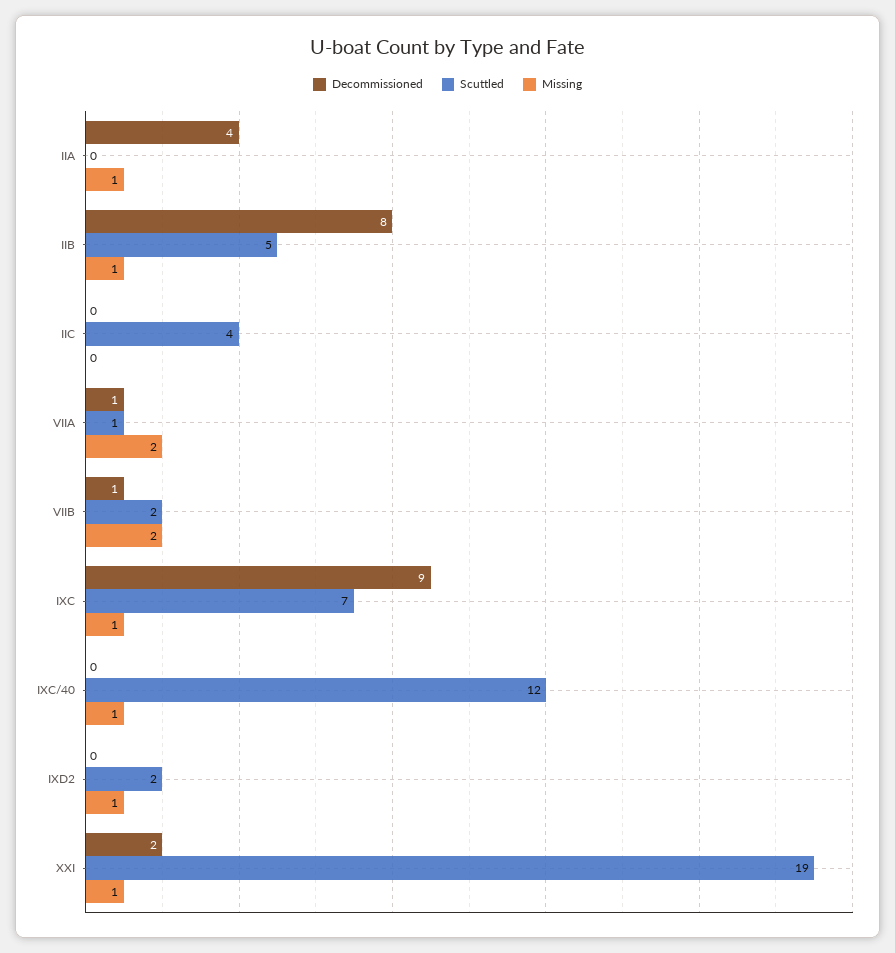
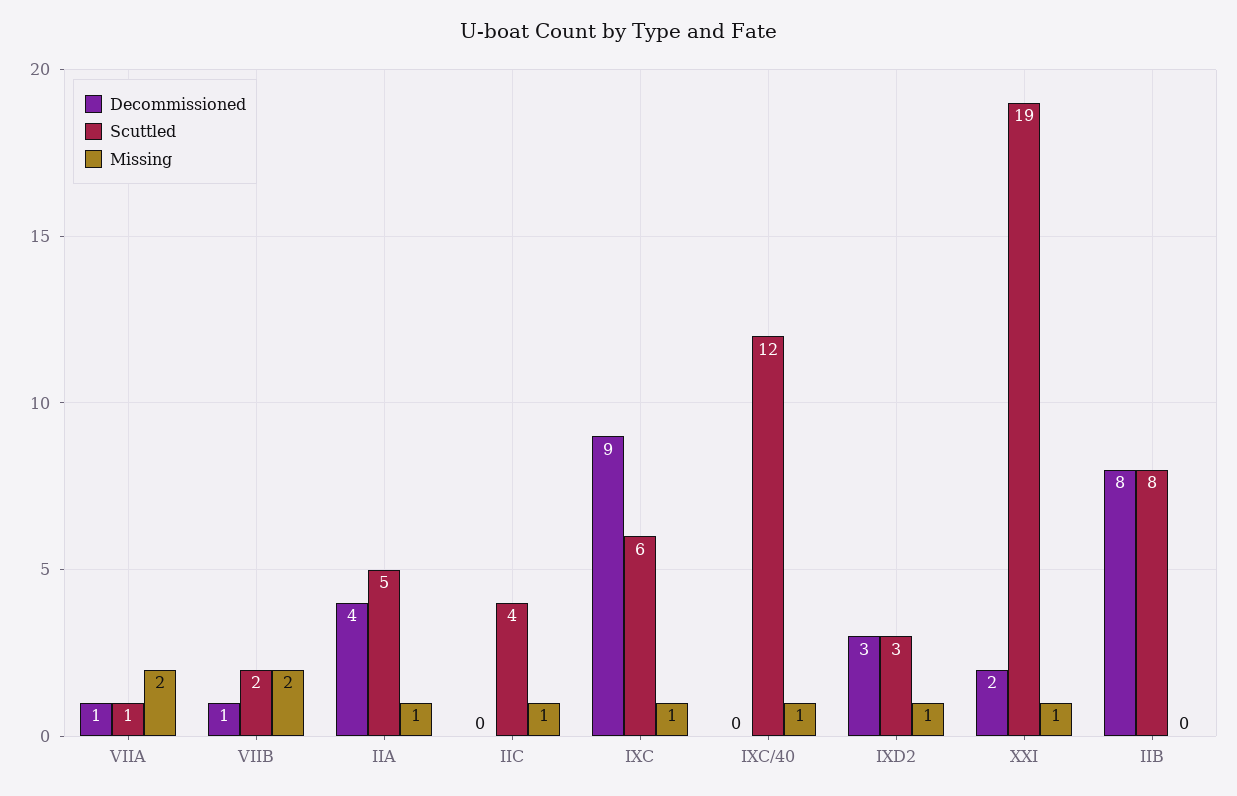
Scuttled, IIA: 0 -> 5
Scuttled, IIB: 5 -> 8
Missing, IIB: 1 -> 0
Missing, IIC: 0 -> 1
Scuttled, IXC: 7 -> 6
Decommissioned, IXD2: 0 -> 3
Scuttled, IXD2: 2 -> 3

